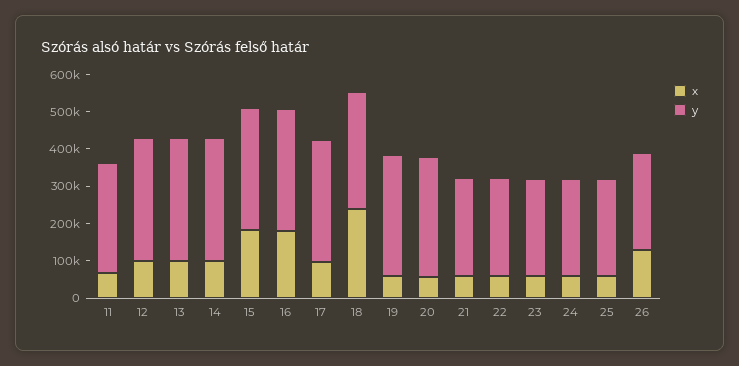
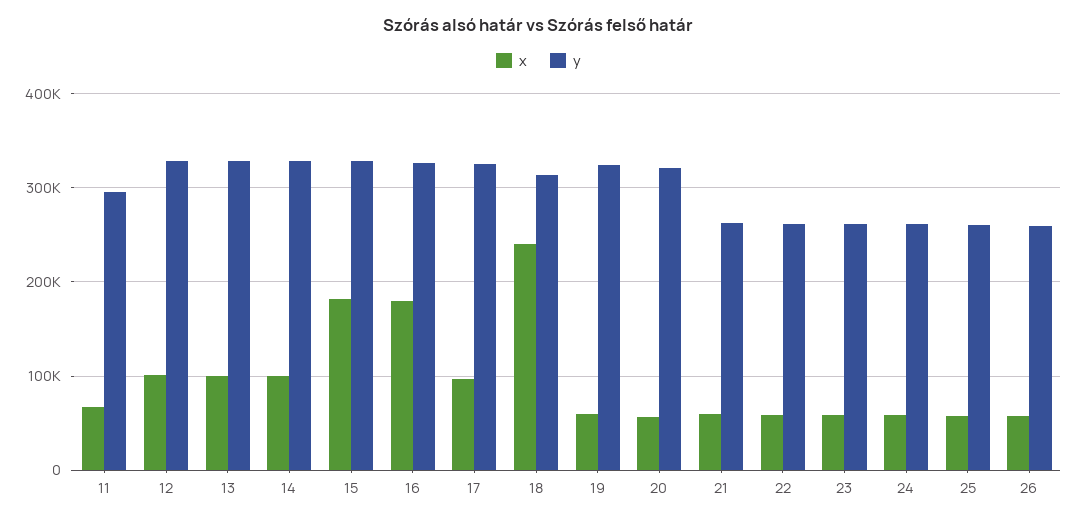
x, 26: 125000 -> 60000

